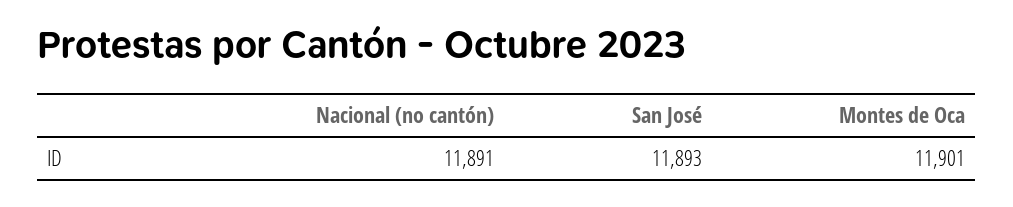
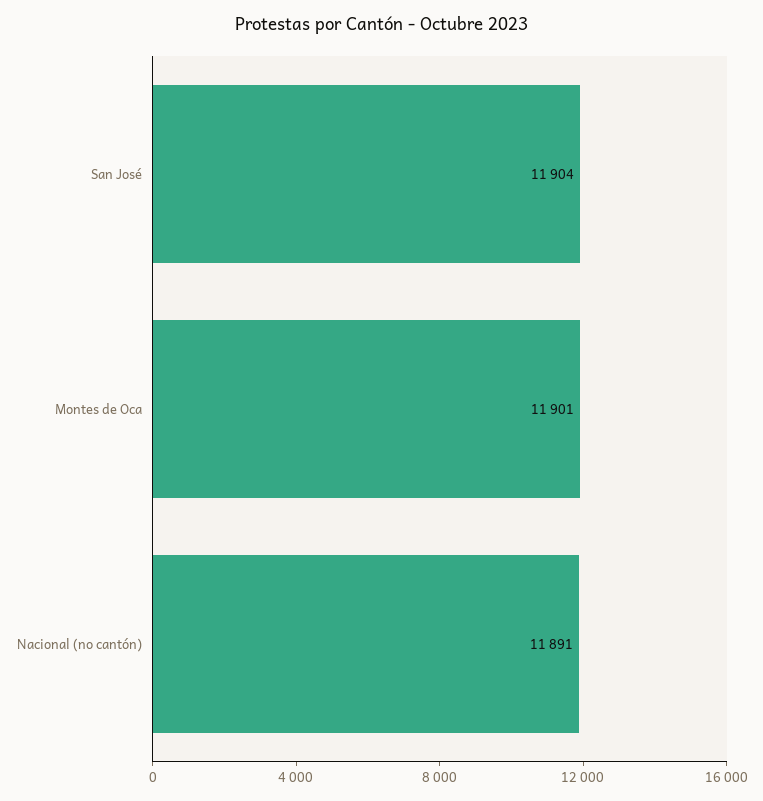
San José: 11893 -> 11904

